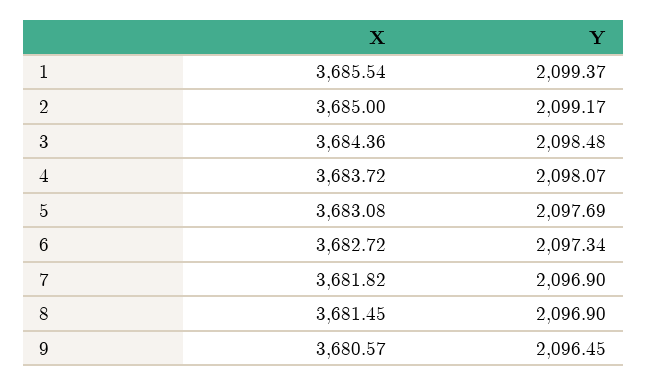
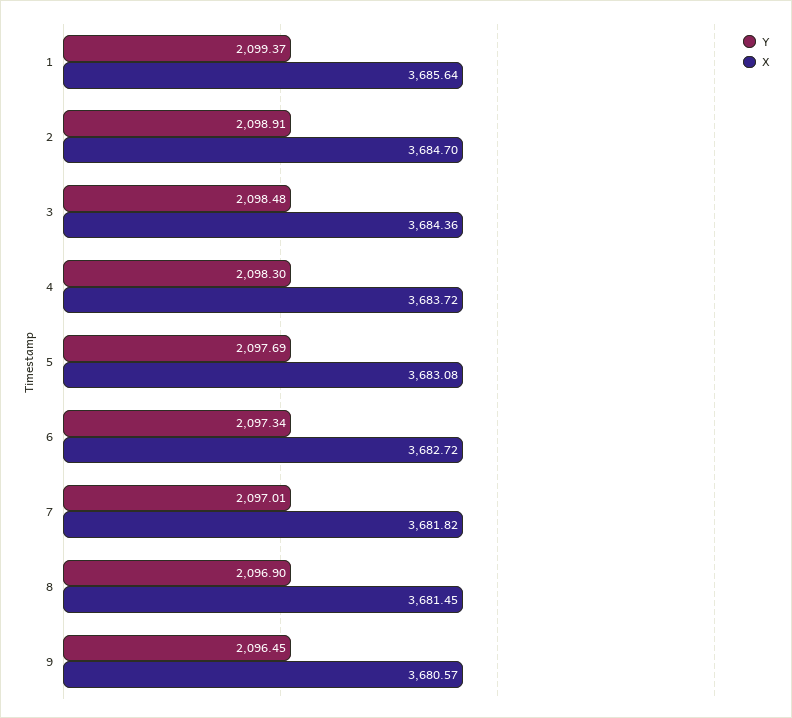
X, 1: 3685.54 -> 3685.64
X, 2: 3685 -> 3684.7
Y, 2: 2099.17 -> 2098.91
Y, 4: 2098.07 -> 2098.3
Y, 7: 2096.9 -> 2097.01

